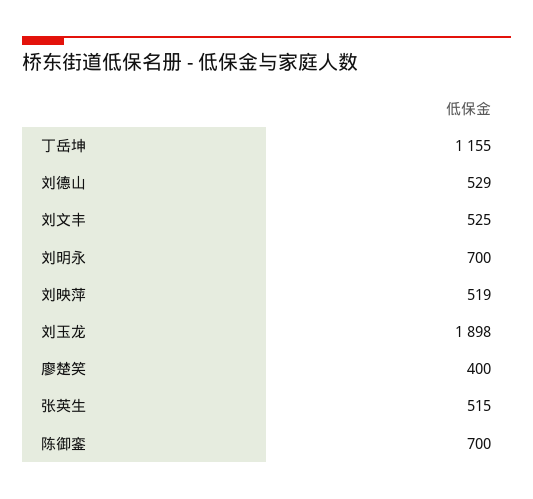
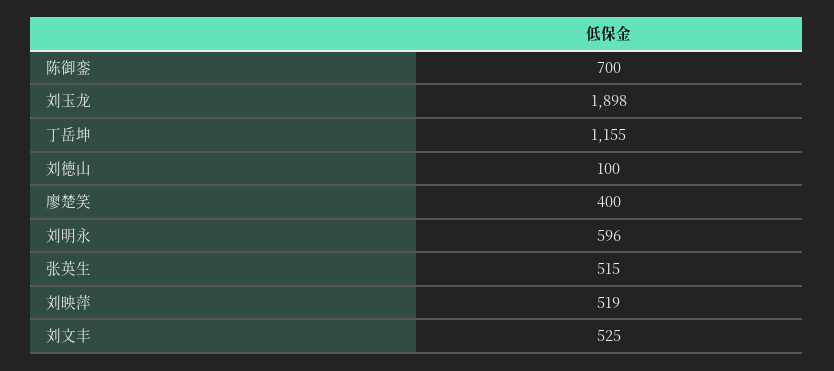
刘德山: 529 -> 100
刘明永: 700 -> 596

